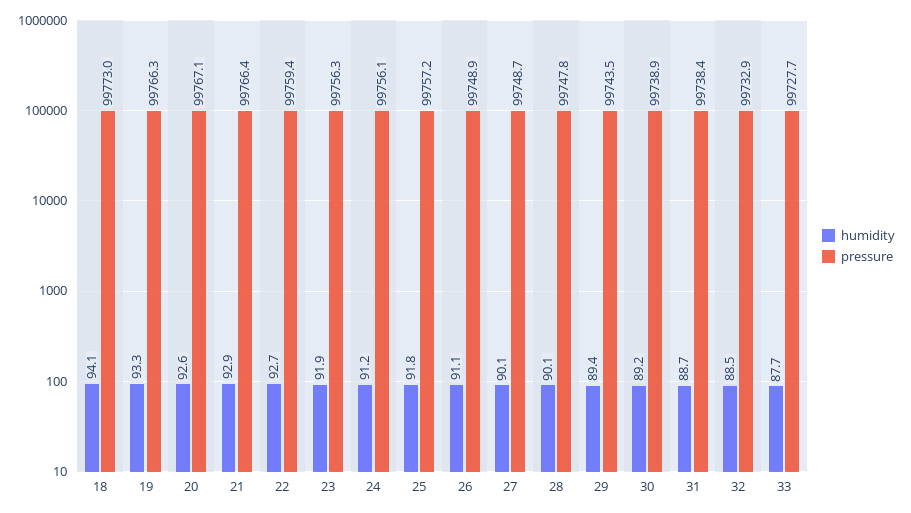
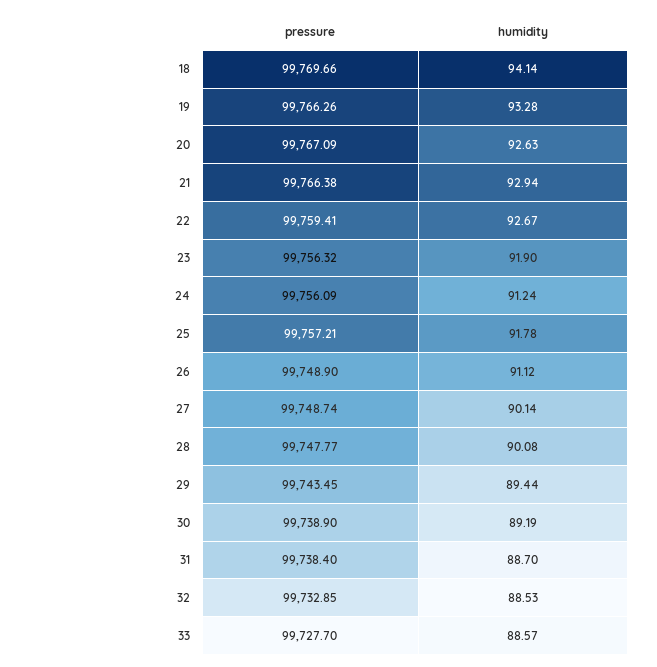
pressure, 18: 99773 -> 99769.66
humidity, 33: 87.7 -> 88.57

